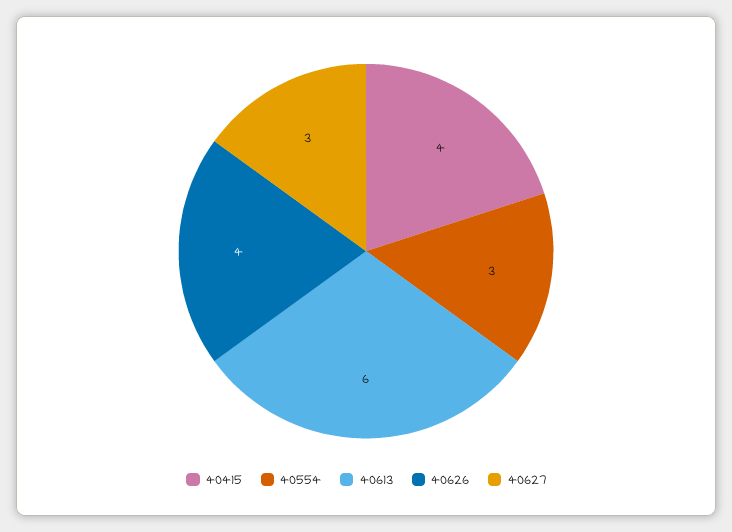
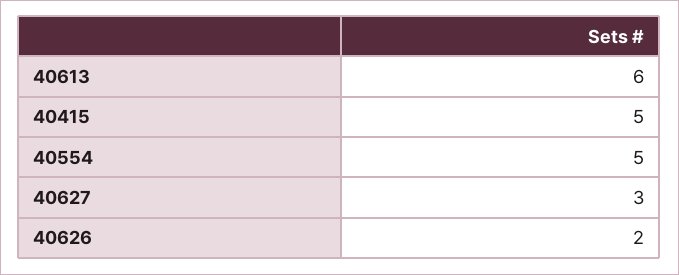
40415: 4 -> 5
40554: 3 -> 5
40626: 4 -> 2

